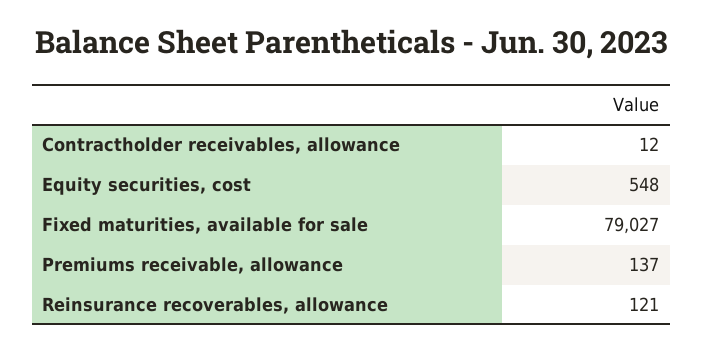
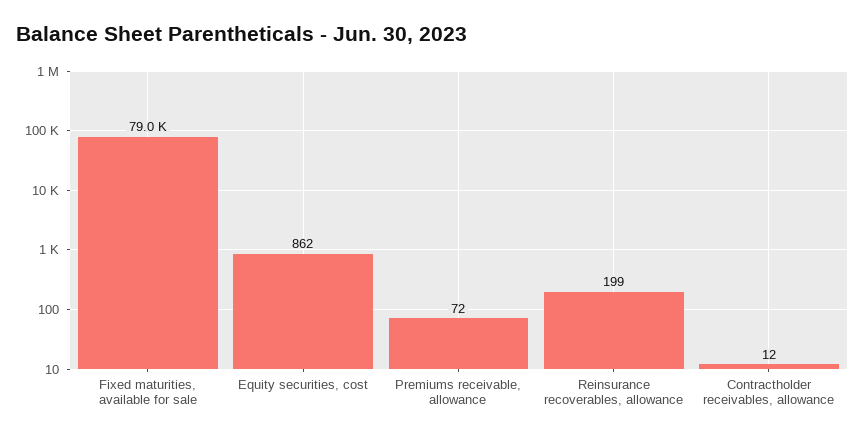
Equity securities, cost: 548 -> 862
Premiums receivable, allowance: 137 -> 72
Reinsurance recoverables, allowance: 121 -> 199

